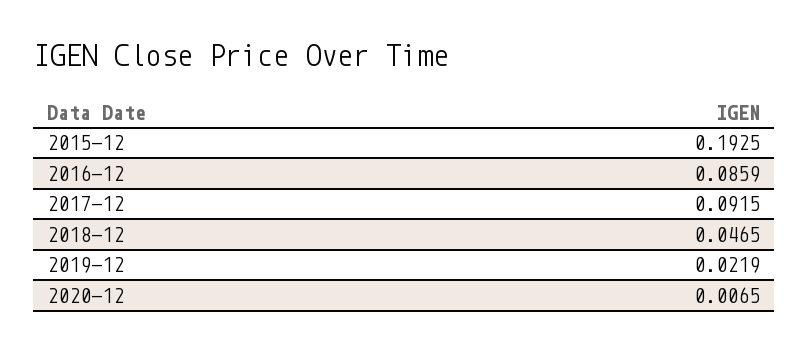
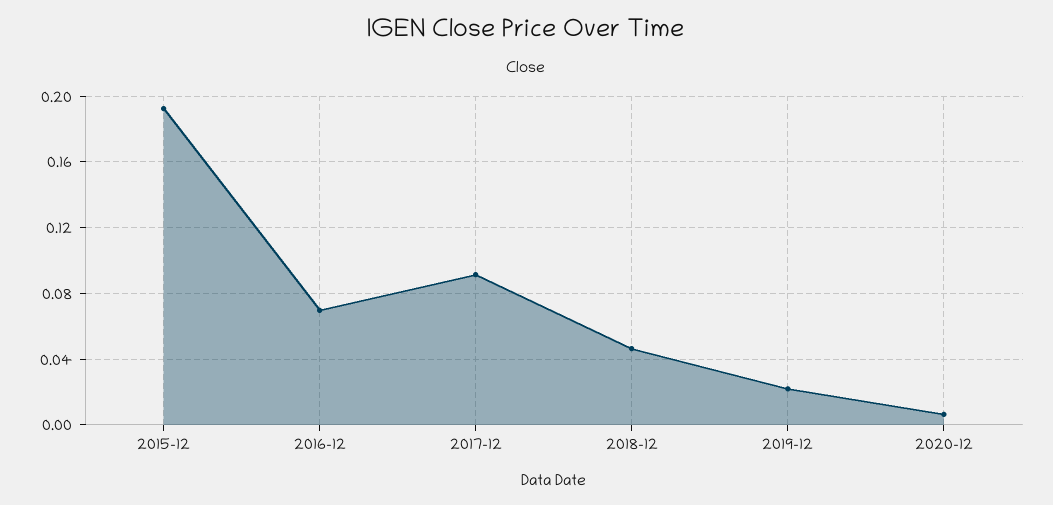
2016-12: 0.0859 -> 0.07

